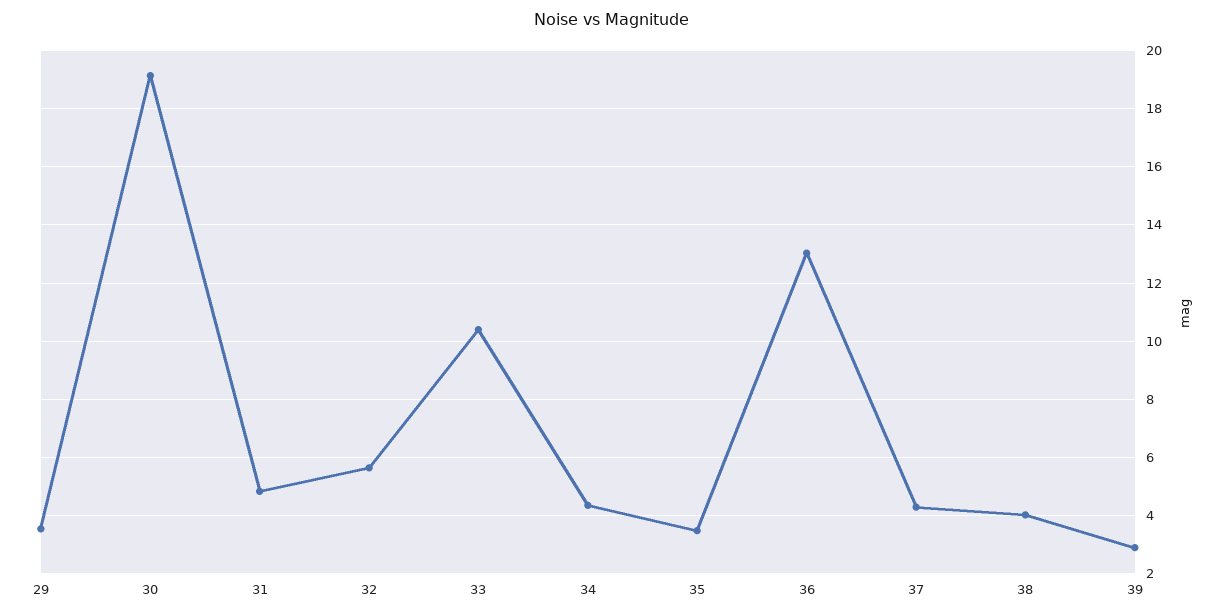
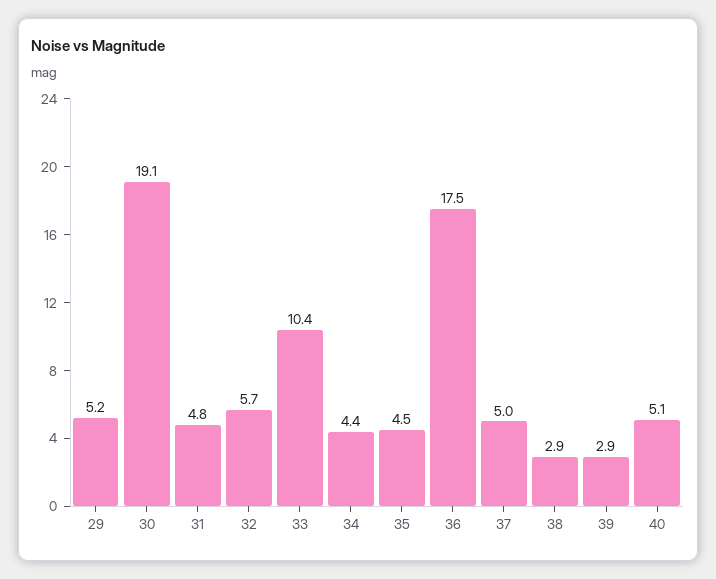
29: 3.5 -> 5.2
35: 3.5 -> 4.5
36: 13 -> 17.5
37: 4.25 -> 5
38: 4 -> 2.9
40: none -> 5.1

